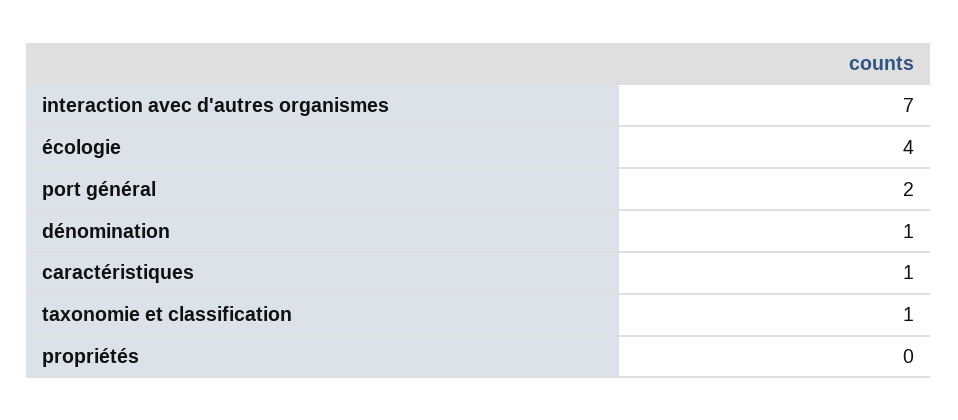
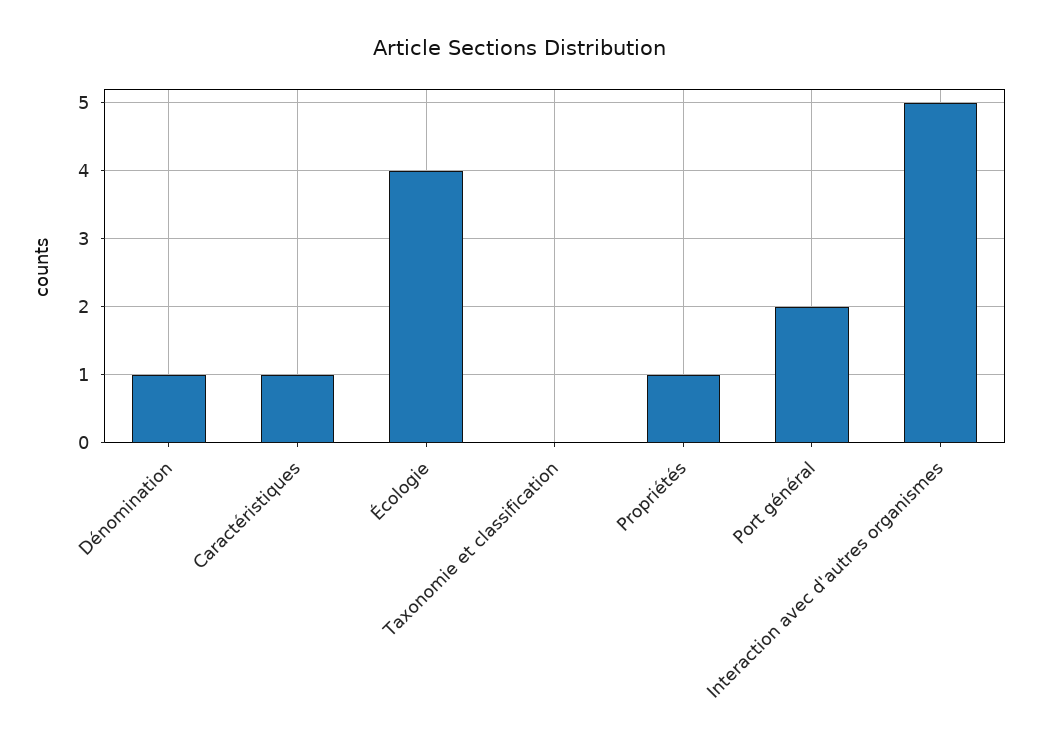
interaction avec d'autres organismes: 7 -> 5
taxonomie et classification: 1 -> 0
propriétés: 0 -> 1

